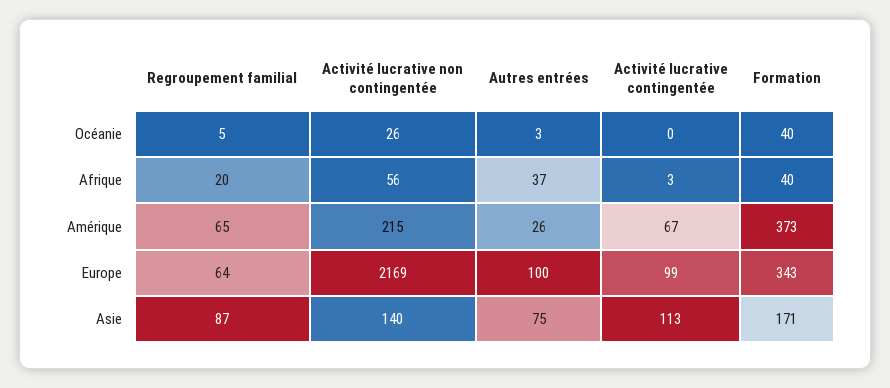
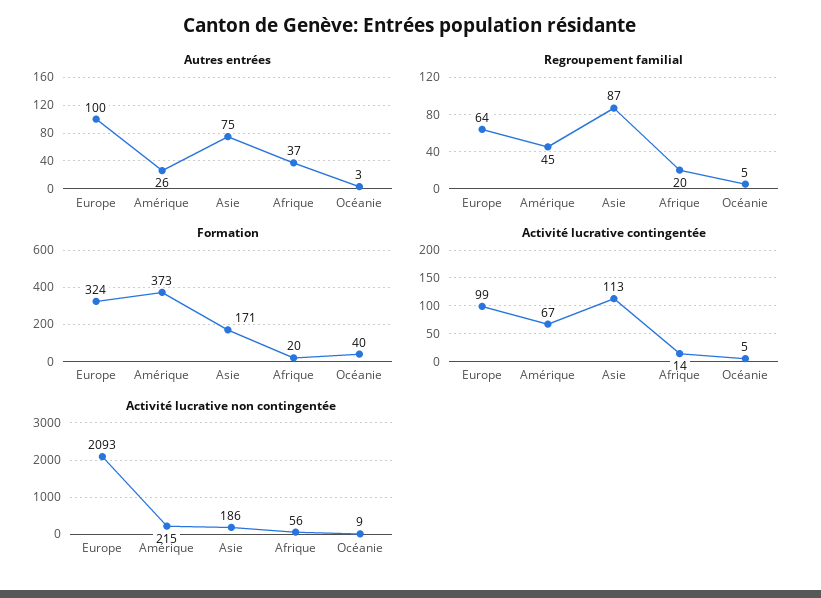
Activité lucrative non contingentée, Océanie: 26 -> 9
Activité lucrative contingentée, Océanie: 0 -> 5
Activité lucrative contingentée, Afrique: 3 -> 14
Formation, Afrique: 40 -> 20
Regroupement familial, Amérique: 65 -> 45
Activité lucrative non contingentée, Europe: 2169 -> 2093
Formation, Europe: 343 -> 324
Activité lucrative non contingentée, Asie: 140 -> 186

